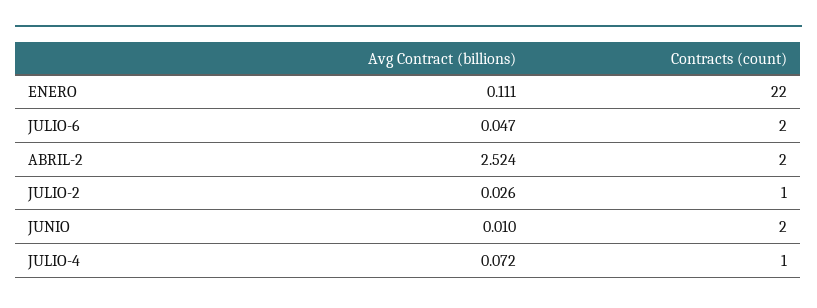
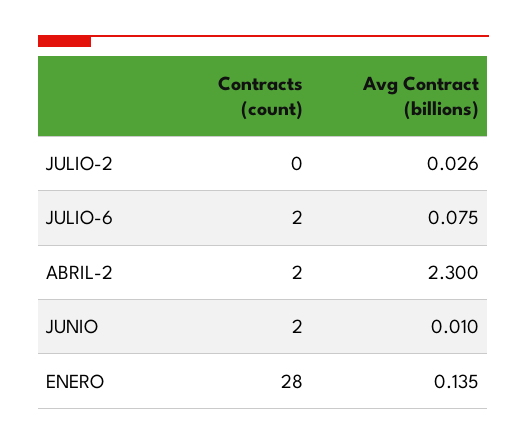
Avg Contract (billions), ENERO: 0.111 -> 0.135
Contracts (count), ENERO: 22 -> 28
Avg Contract (billions), JULIO-6: 0.047 -> 0.075
Avg Contract (billions), ABRIL-2: 2.524 -> 2.3
Contracts (count), JULIO-2: 1 -> 0
Avg Contract (billions), JULIO-4: 0.072 -> none
Contracts (count), JULIO-4: 1 -> none

